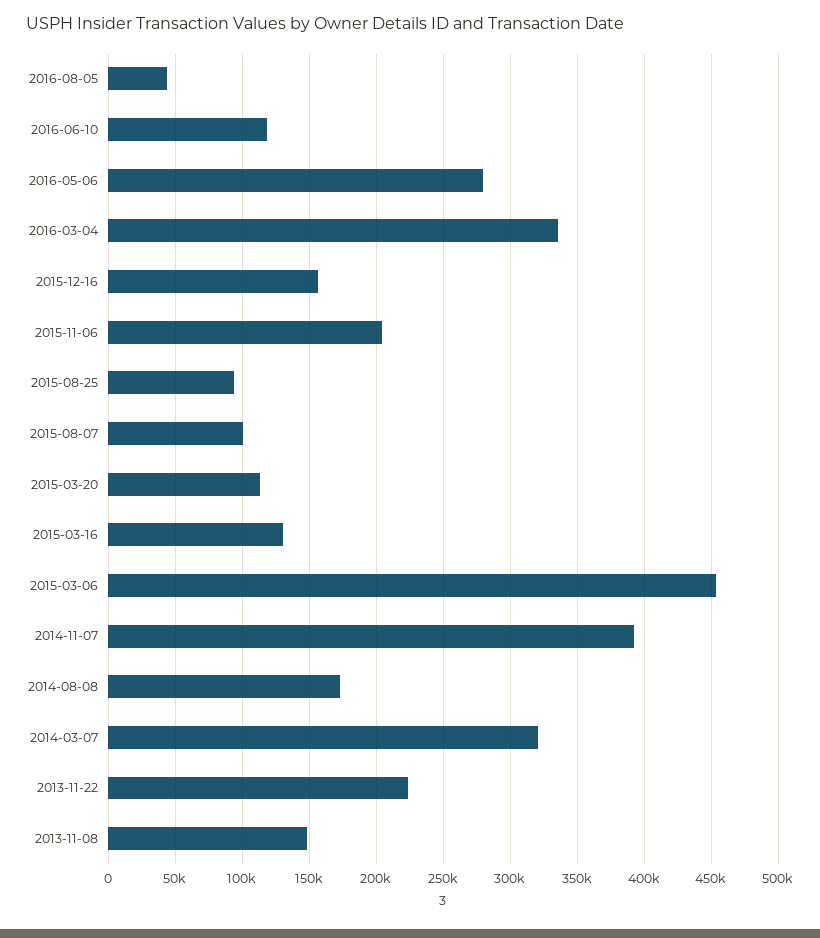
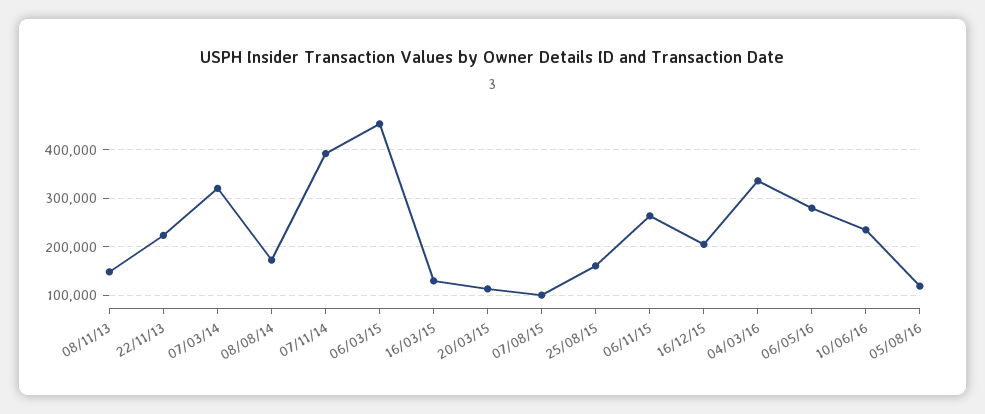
2016-08-05: 45000 -> 120000
2016-06-10: 120000 -> 240000
2015-12-16: 155000 -> 200000
2015-11-06: 205000 -> 260000
2015-08-25: 95000 -> 160000

